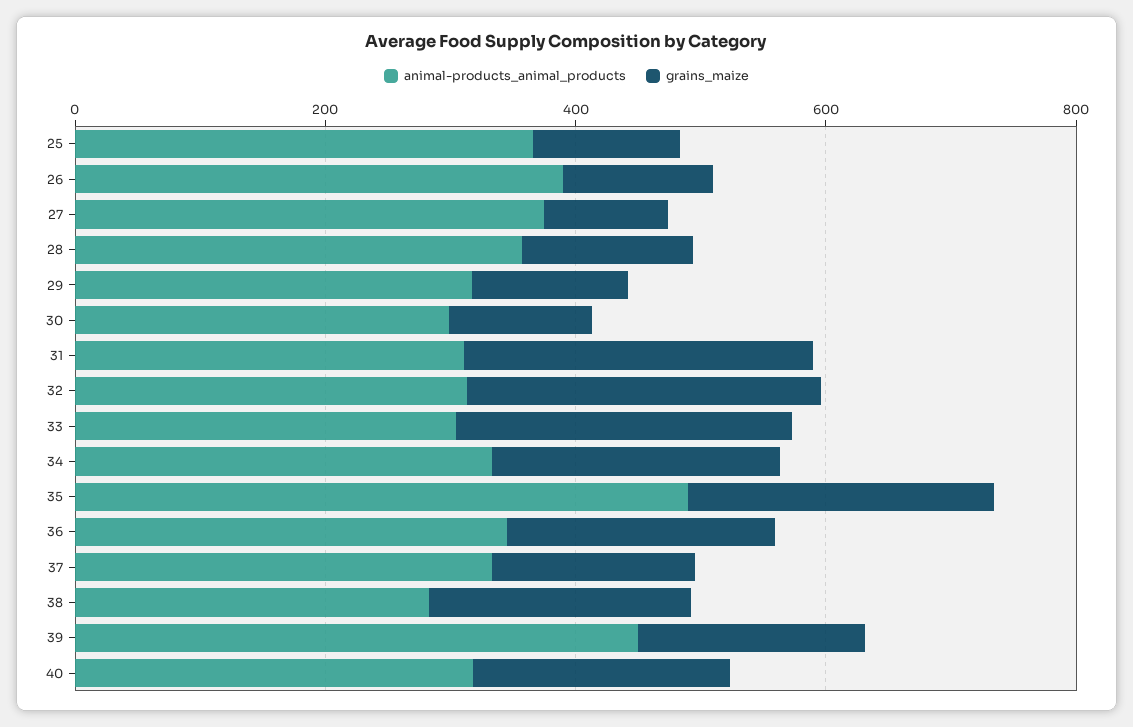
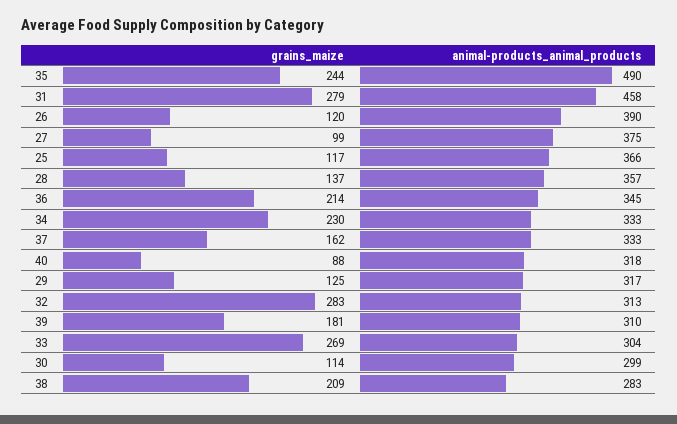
animal-products_animal_products, 31: 300 -> 458
animal-products_animal_products, 39: 450 -> 310
grains_maize, 40: 200 -> 88

